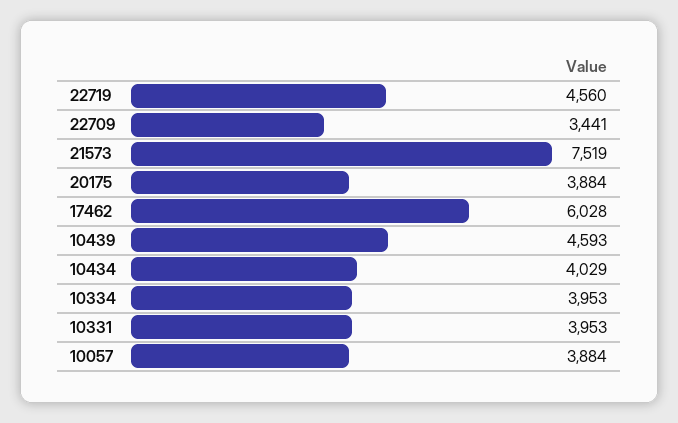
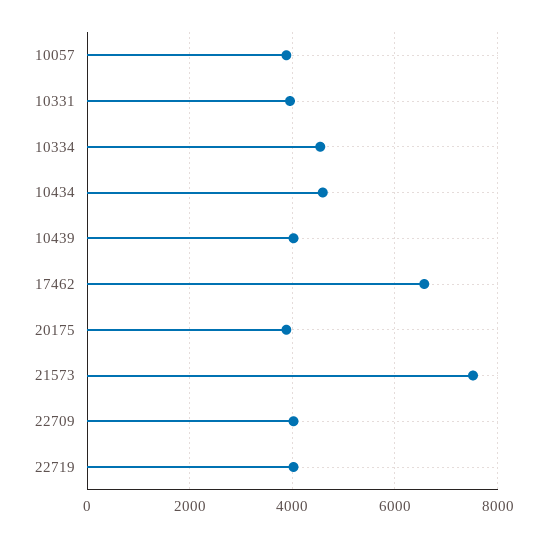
22719: 4560 -> 4000
22709: 3441 -> 4000
17462: 6028 -> 6600
10439: 4593 -> 4000
10434: 4029 -> 4600
10334: 3953 -> 4600

